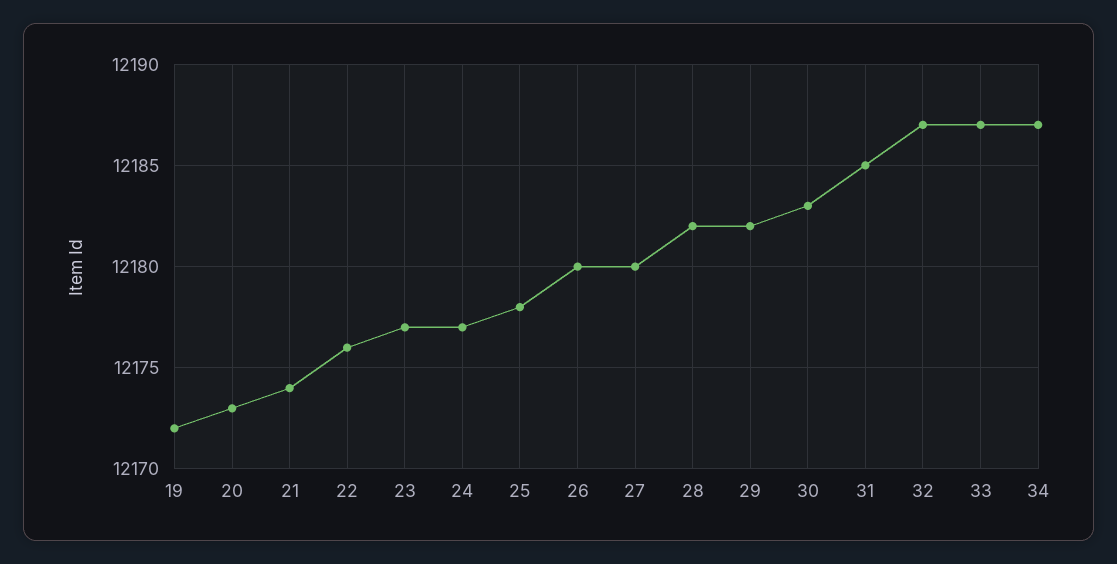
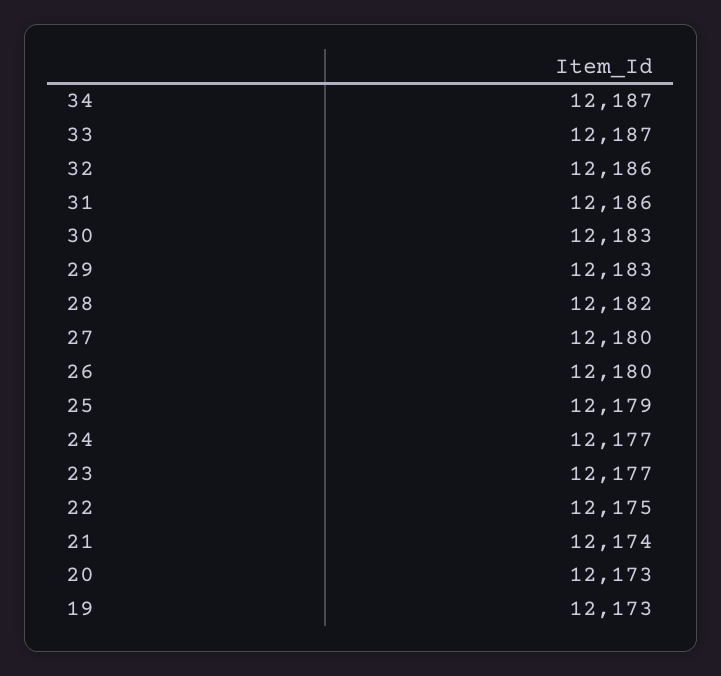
19: 12172 -> 12173
22: 12176 -> 12175
25: 12178 -> 12179
29: 12182 -> 12183
31: 12185 -> 12186
32: 12187 -> 12186

